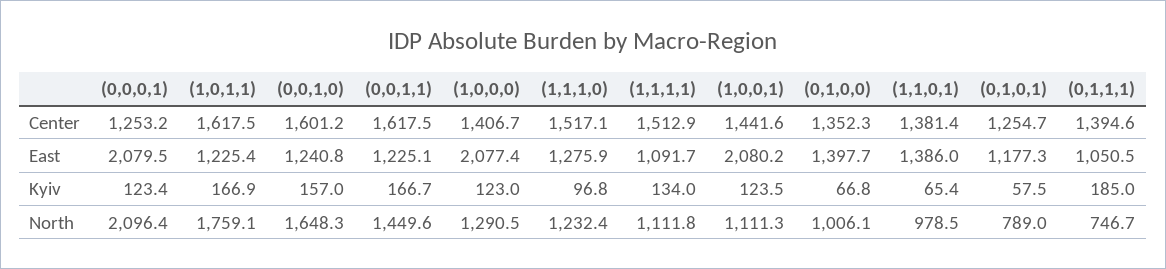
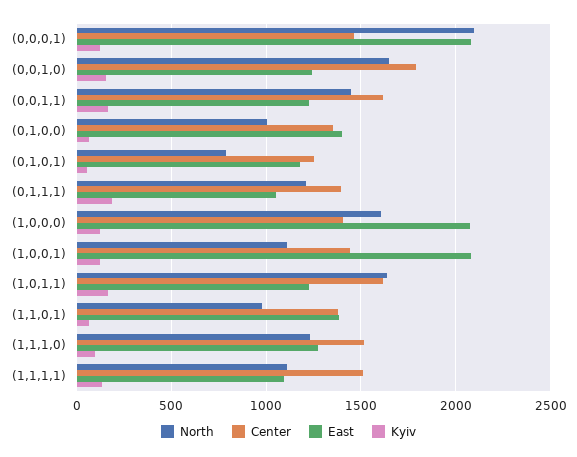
Center, (0,0,0,1): 1253.2 -> 1450
Center, (0,0,1,0): 1601.2 -> 1800
North, (1,0,1,1): 1759.1 -> 1650
North, (1,0,0,0): 1290.5 -> 1600
North, (0,1,1,1): 746.7 -> 1200

